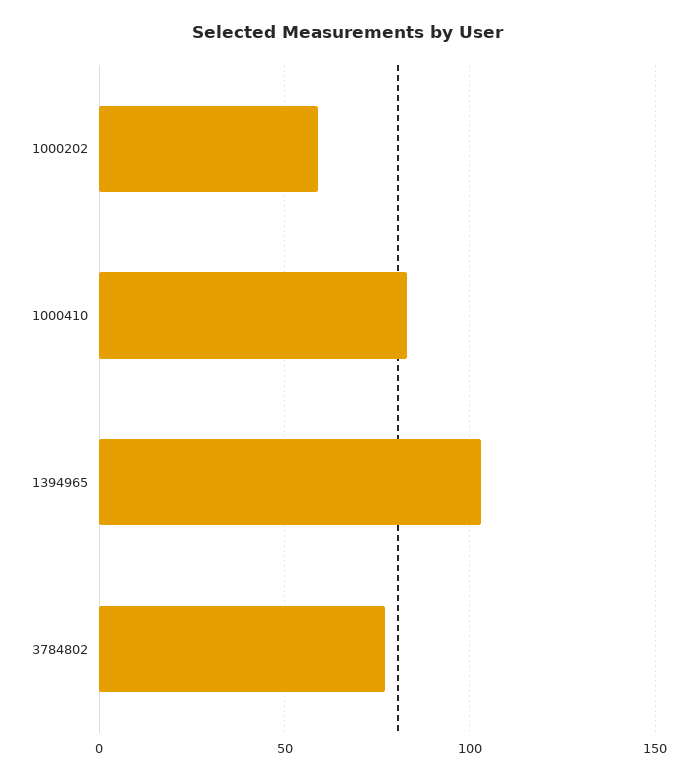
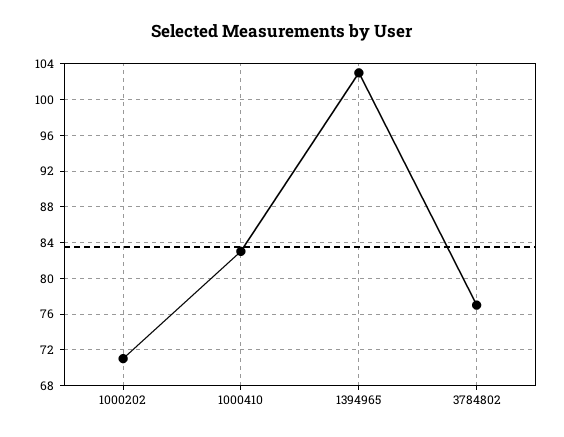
1000202: 60 -> 71

